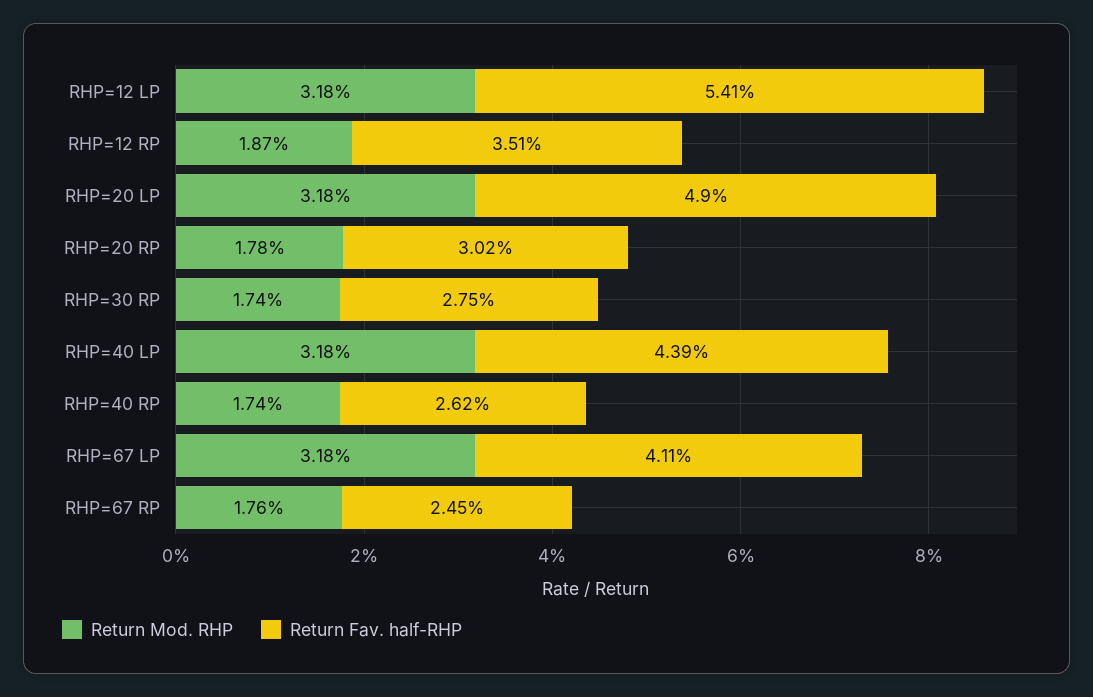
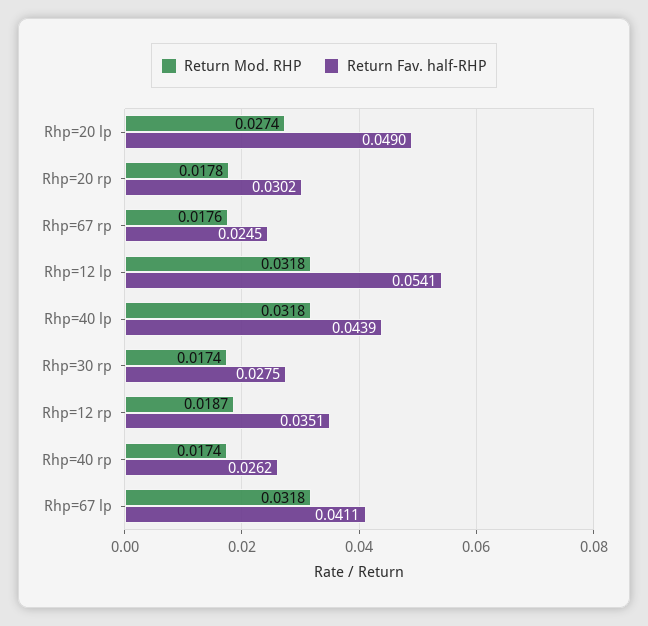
Return Mod. RHP, RHP=20 LP: 0.0318 -> 0.0274

